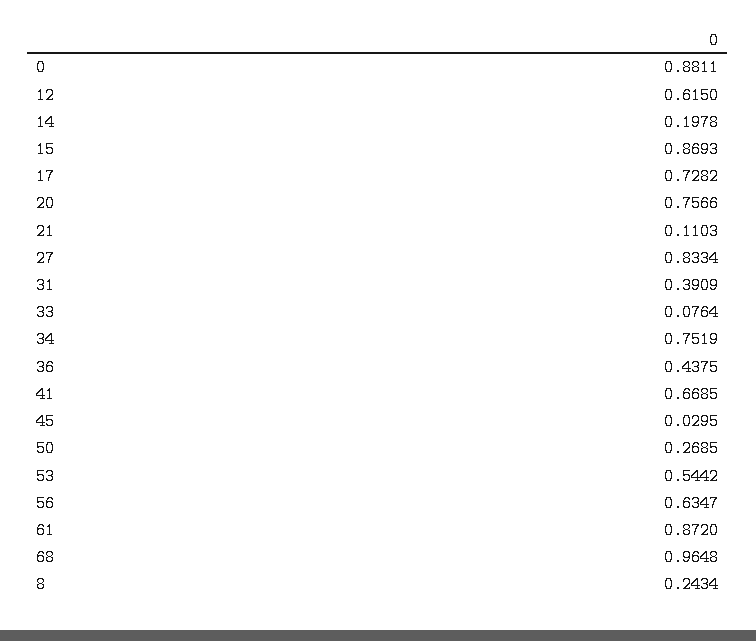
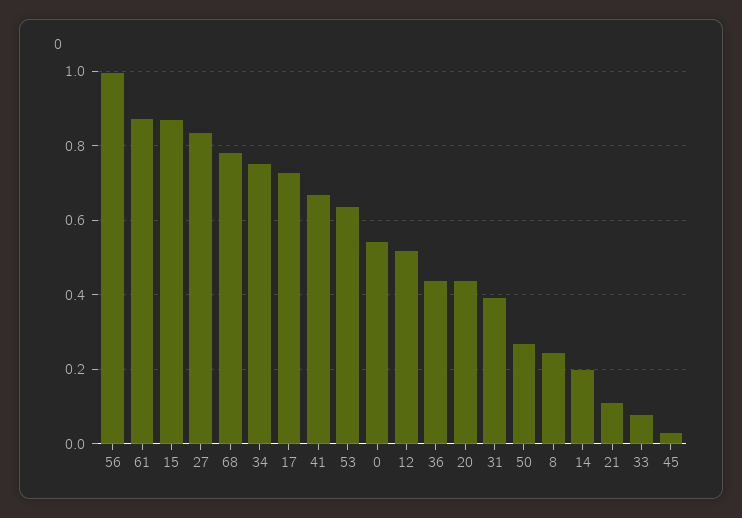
0: 0.8811 -> 0.54
12: 0.615 -> 0.52
20: 0.7566 -> 0.44
53: 0.5442 -> 0.64
56: 0.6347 -> 1
68: 0.9648 -> 0.78

